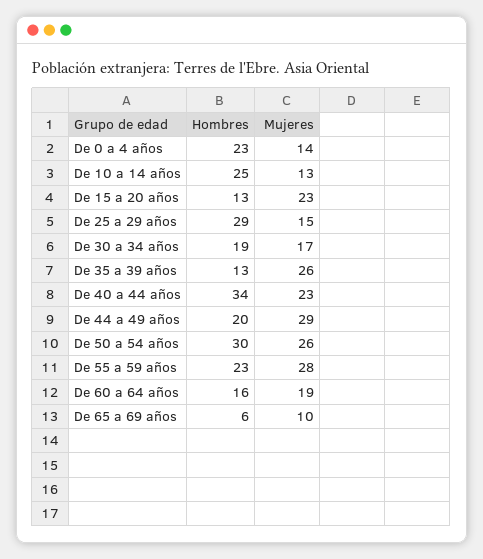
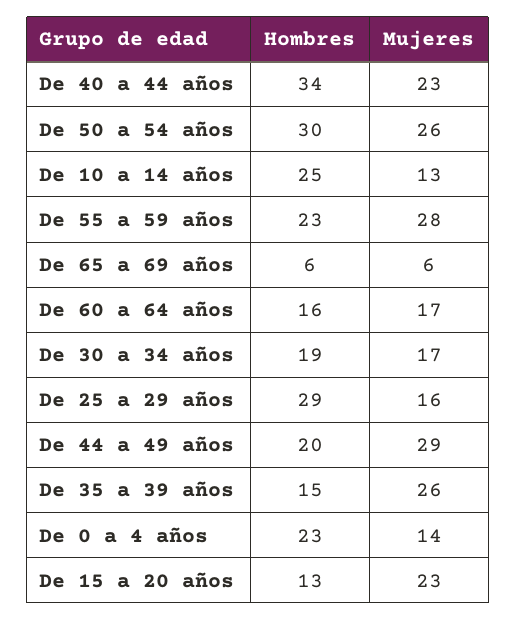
Mujeres, De 25 a 29 años: 15 -> 16
Hombres, De 35 a 39 años: 13 -> 15
Mujeres, De 60 a 64 años: 19 -> 17
Mujeres, De 65 a 69 años: 10 -> 6

